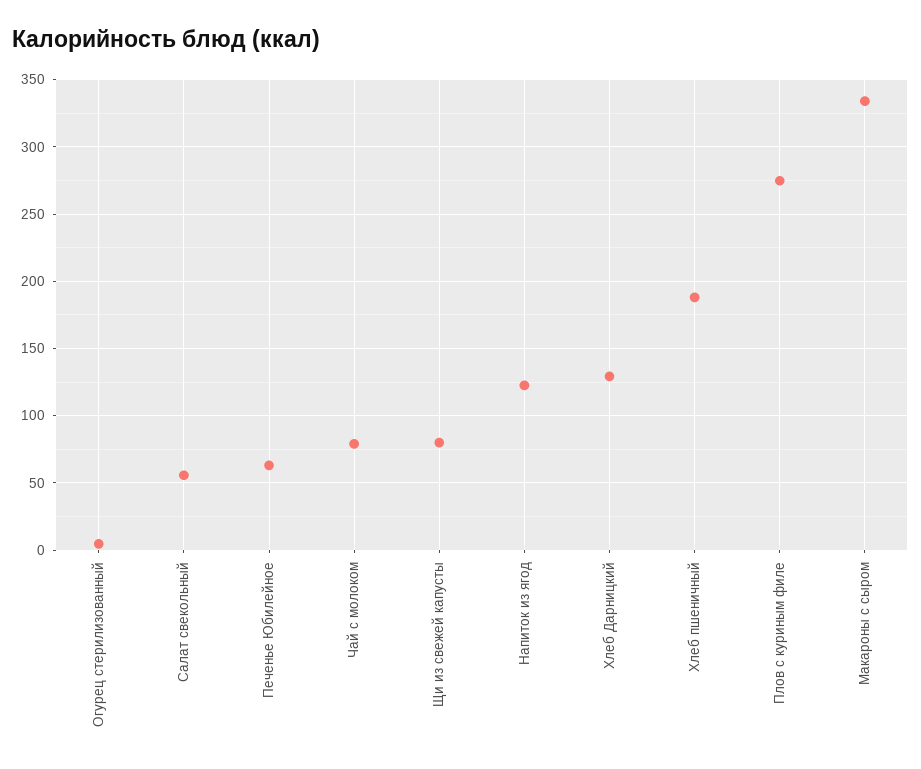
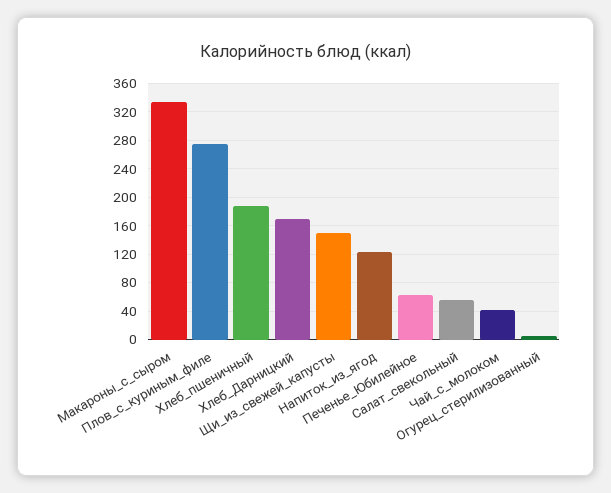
Чай с молоком: 80 -> 40
Щи из свежей капусты: 80 -> 150
Хлеб Дарницкий: 130 -> 170

